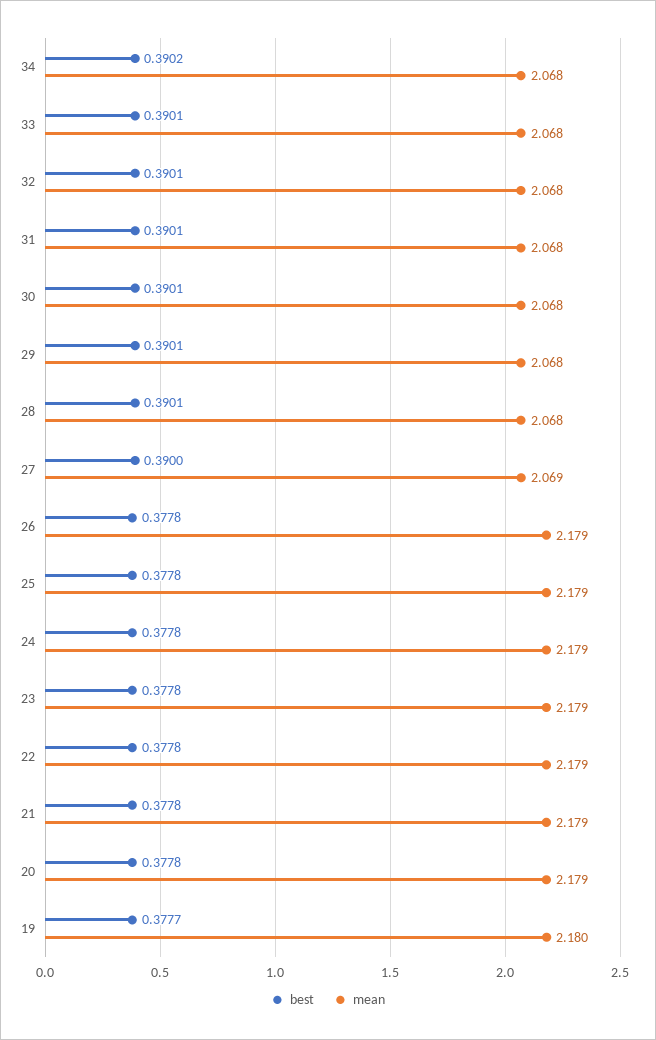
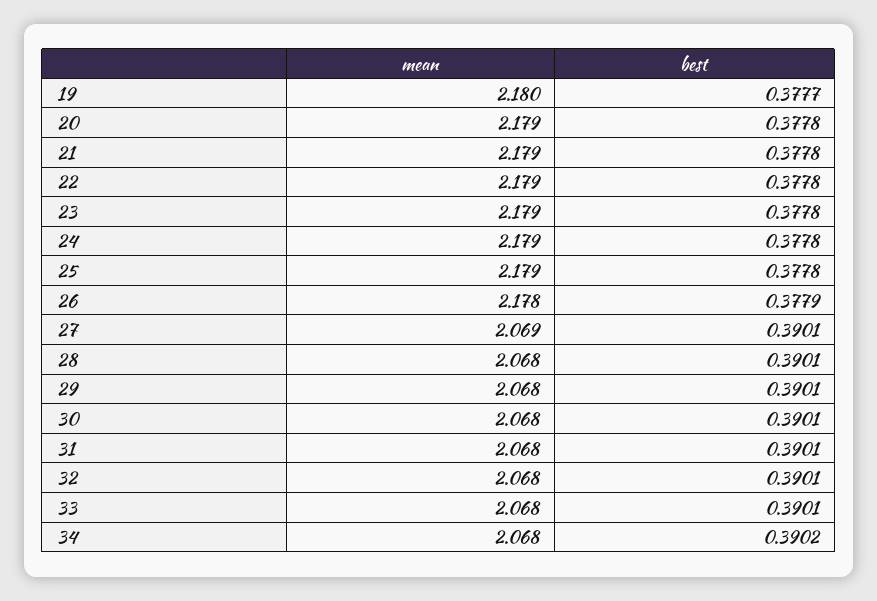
best, 27: 0.39 -> 0.3901
best, 26: 0.3778 -> 0.3779
mean, 26: 2.179 -> 2.178

